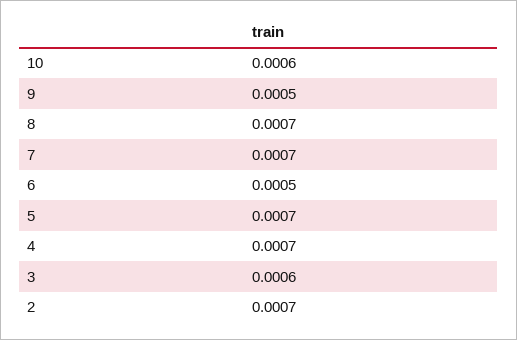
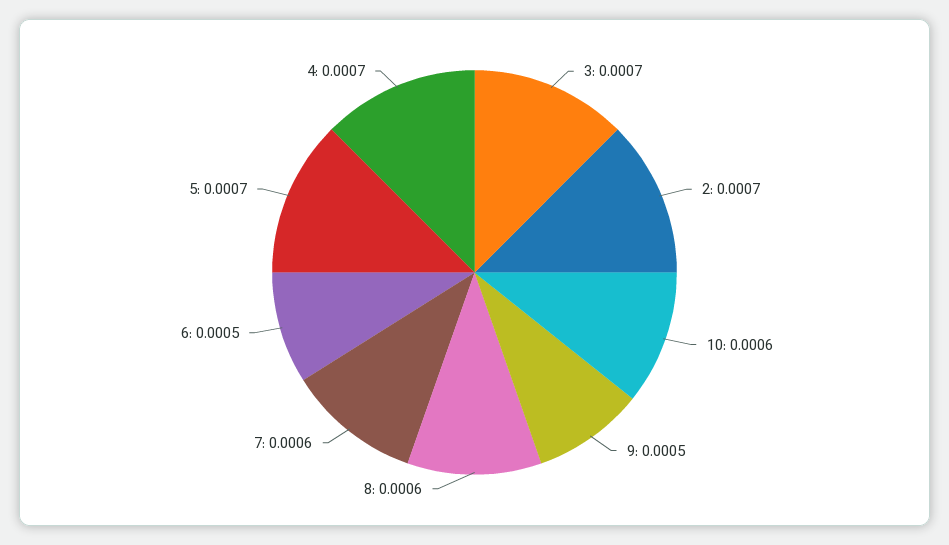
8: 0.0007 -> 0.0006
7: 0.0007 -> 0.0006
3: 0.0006 -> 0.0007

